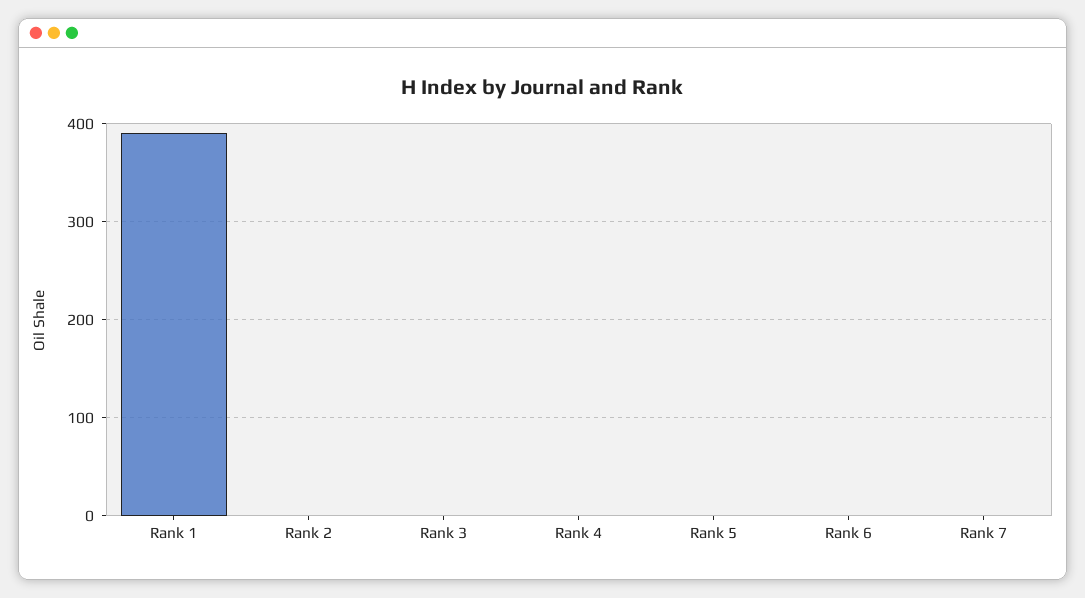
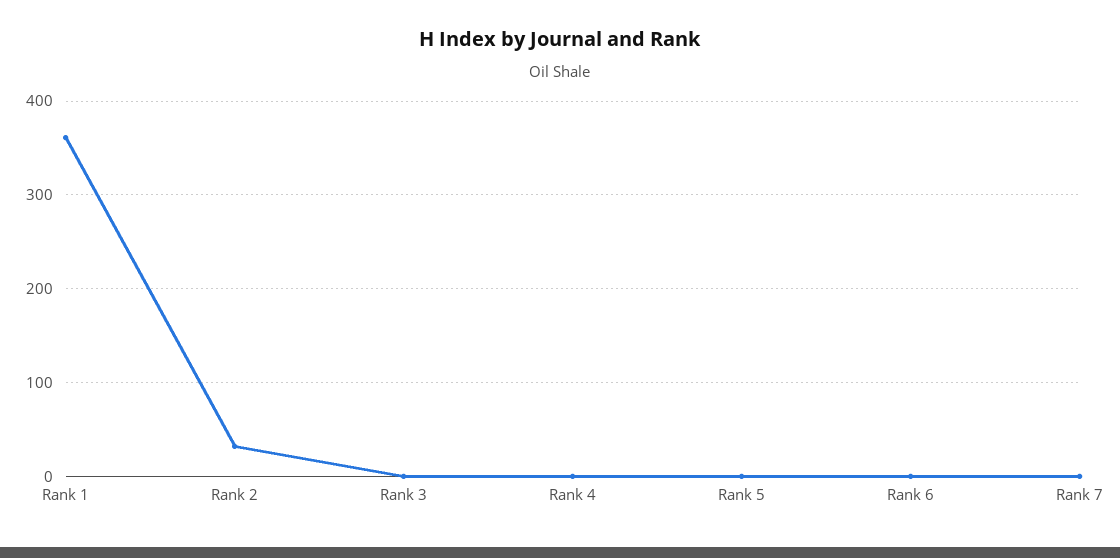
Rank 1: 390 -> 360
Rank 2: 0 -> 30

